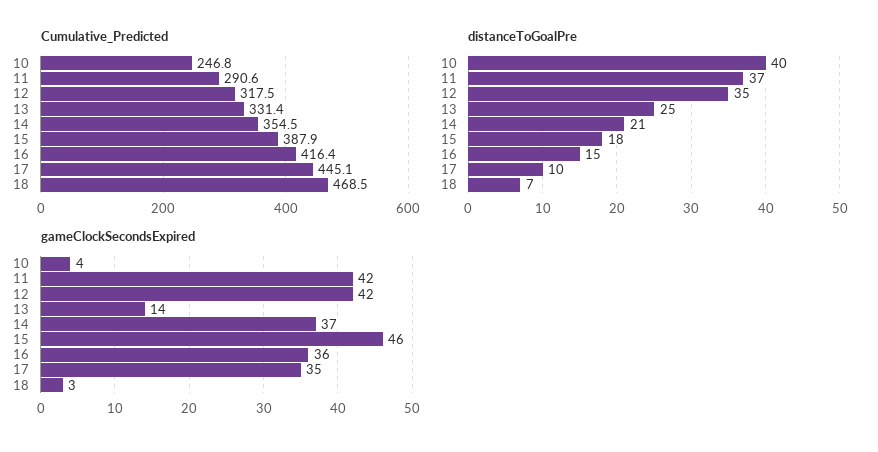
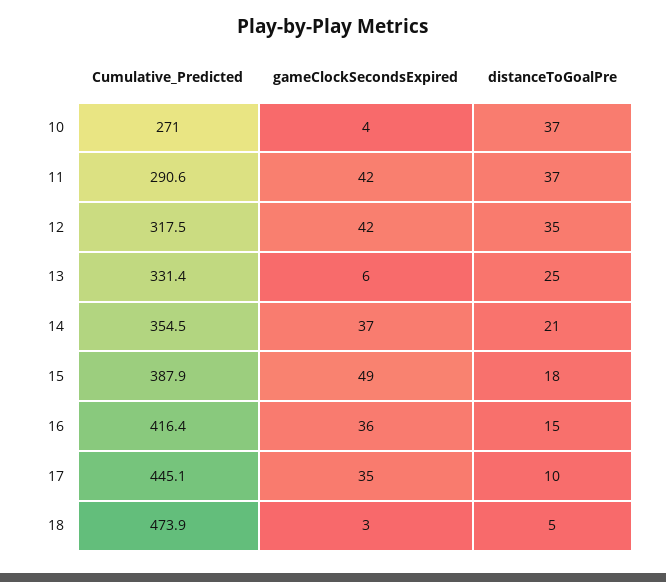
Cumulative_Predicted, 10: 246.8 -> 271
Cumulative_Predicted, 18: 468.5 -> 473.9
distanceToGoalPre, 10: 40 -> 37
distanceToGoalPre, 18: 7 -> 5
gameClockSecondsExpired, 13: 14 -> 6
gameClockSecondsExpired, 15: 46 -> 49

